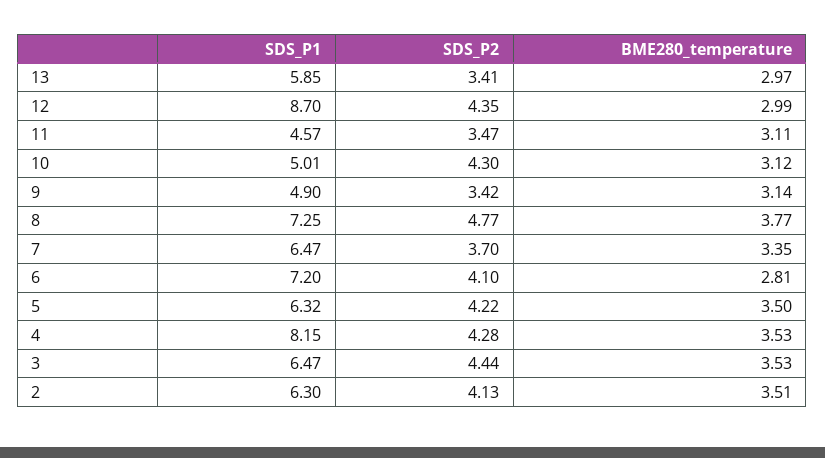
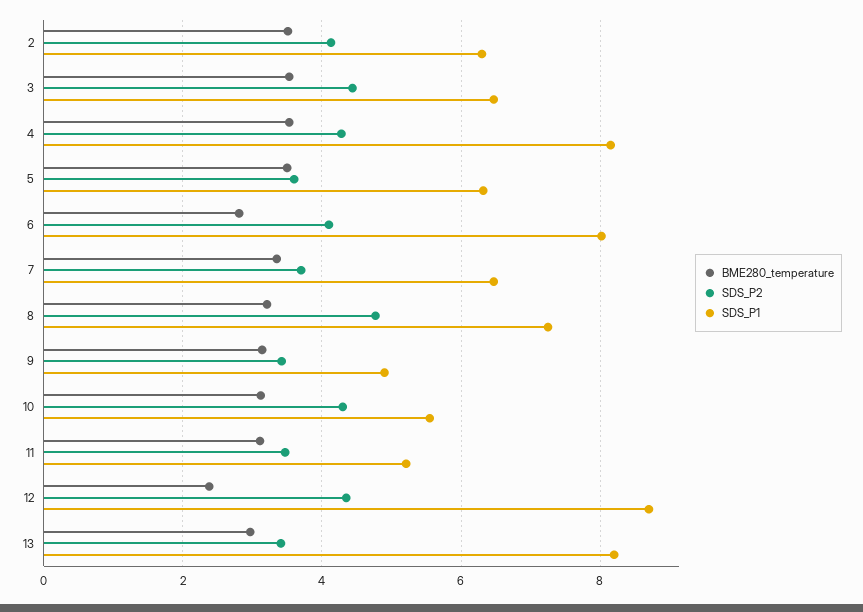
SDS_P1, 13: 5.85 -> 8.2
BME280_temperature, 12: 2.99 -> 2.4
SDS_P1, 11: 4.57 -> 5.2
SDS_P1, 10: 5.01 -> 5.6
BME280_temperature, 8: 3.77 -> 3.2
SDS_P1, 6: 7.2 -> 8
SDS_P2, 5: 4.22 -> 3.6

